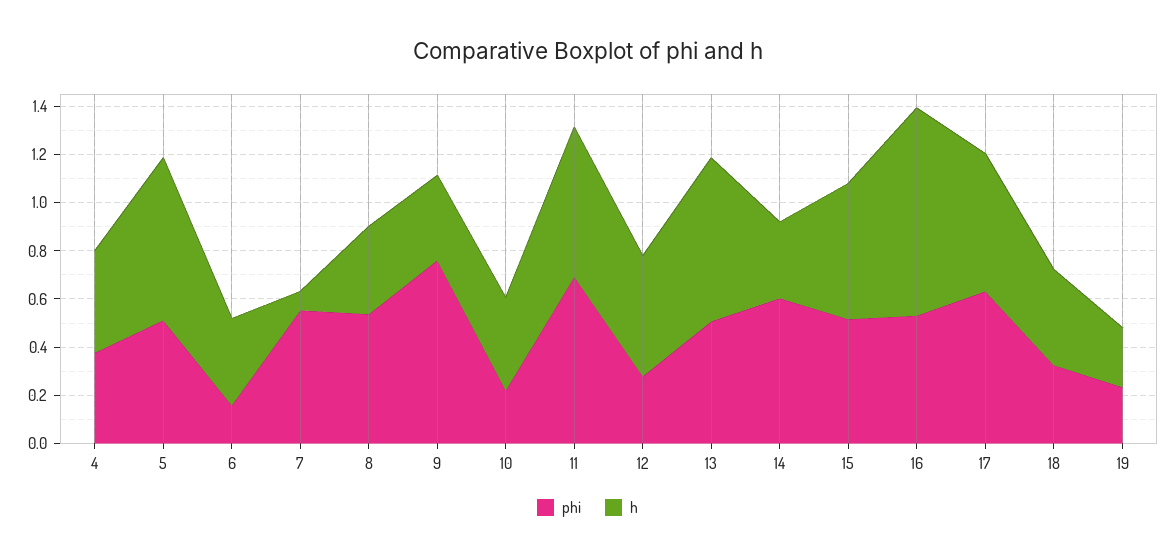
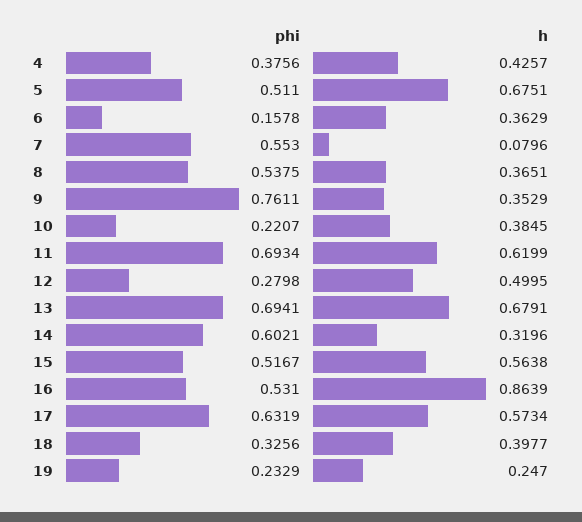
phi, 13: 0.5 -> 0.6941

